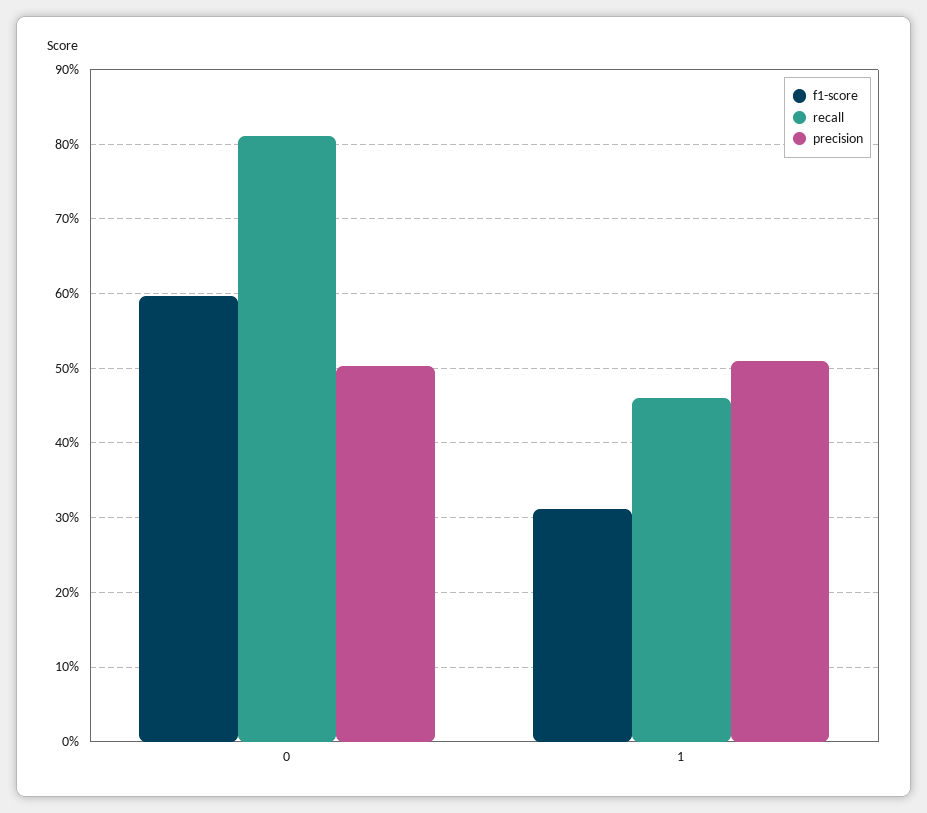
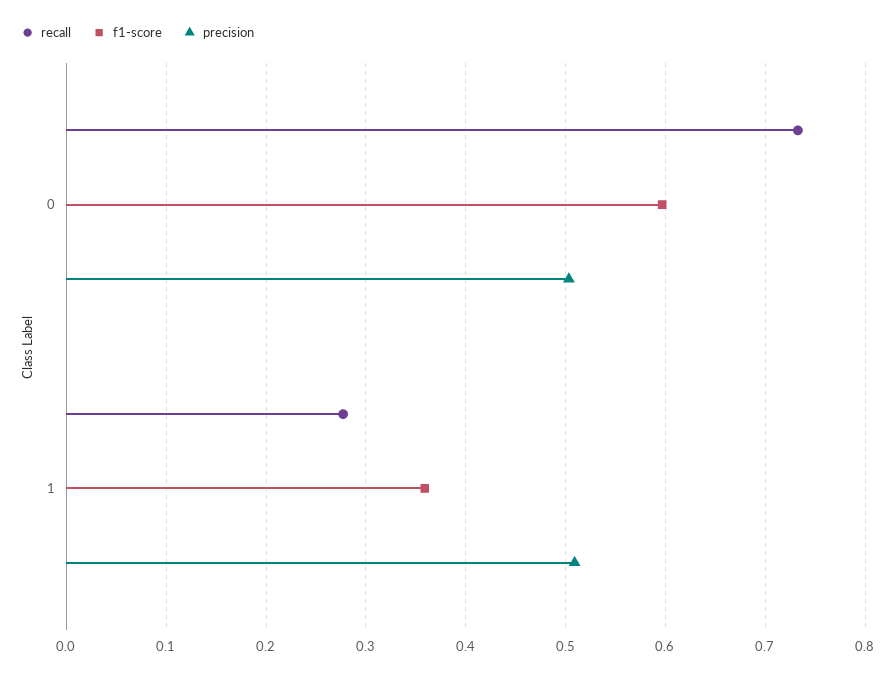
recall, 0: 0.81 -> 0.73
f1-score, 1: 0.31 -> 0.36
recall, 1: 0.46 -> 0.28

